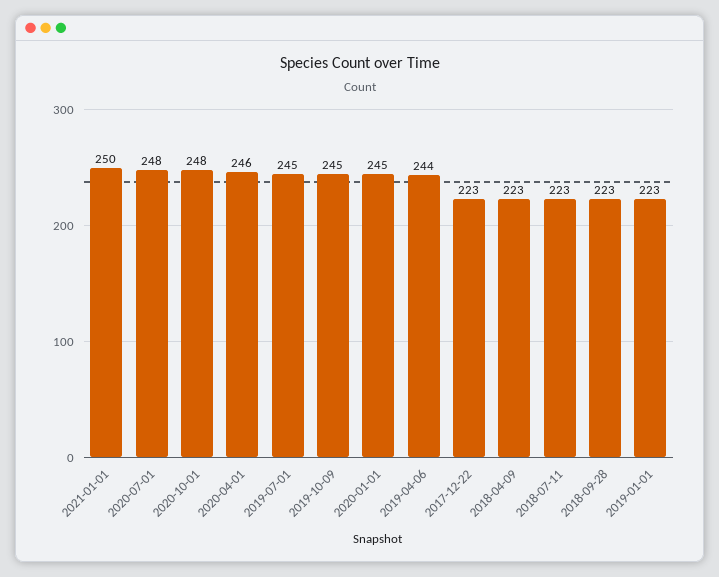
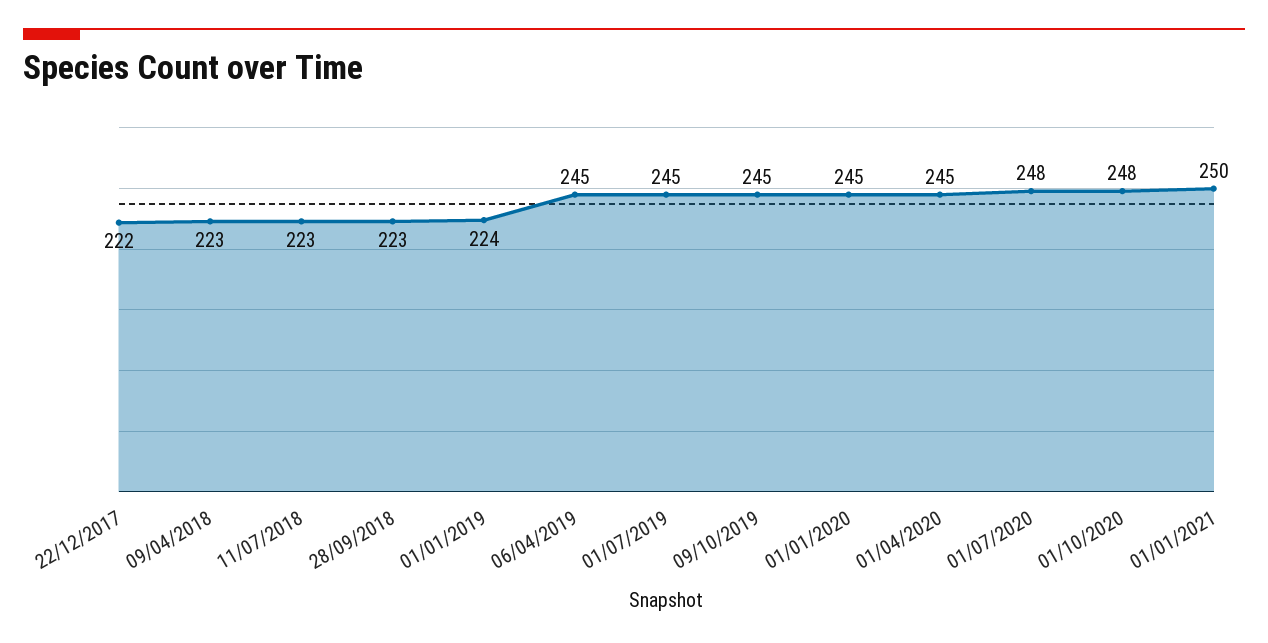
2020-04-01: 246 -> 245
2019-04-06: 244 -> 245
2017-12-22: 223 -> 222
2019-01-01: 223 -> 224

